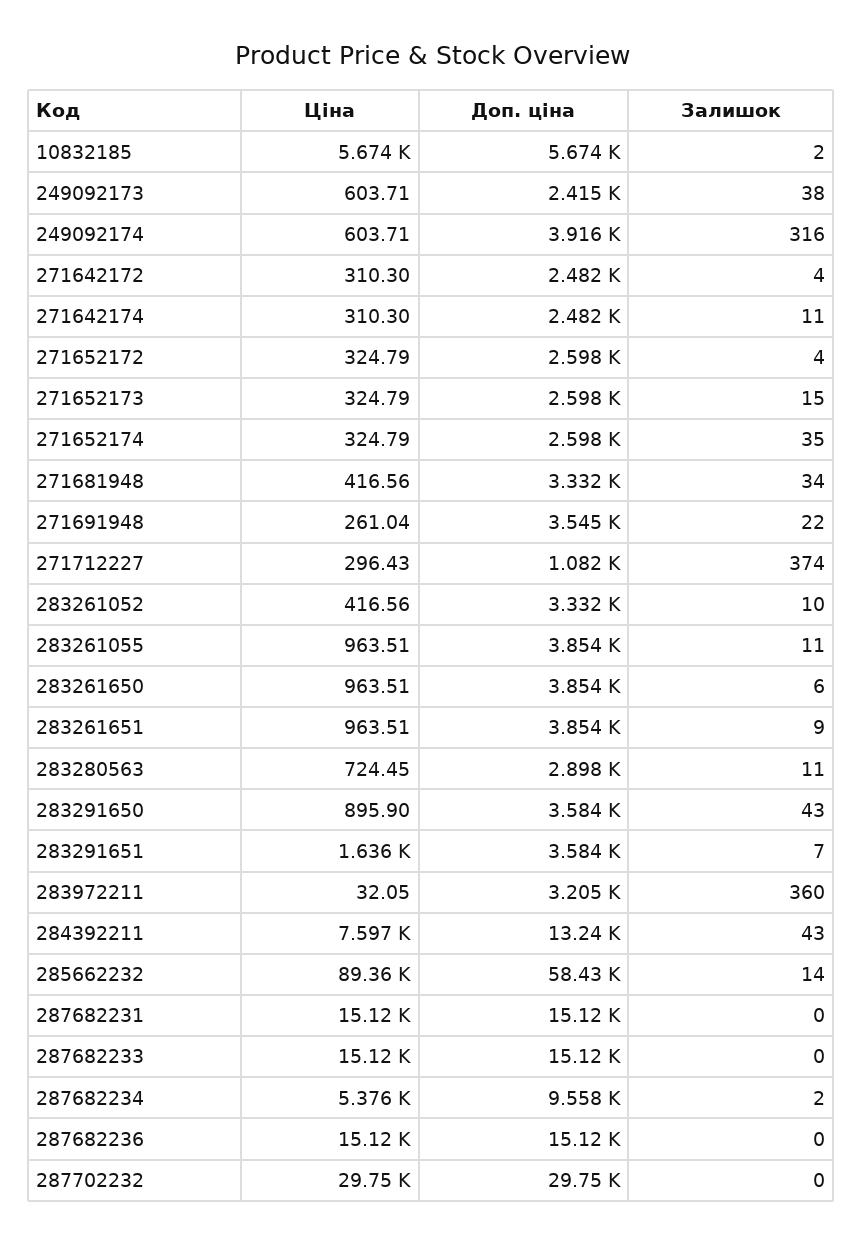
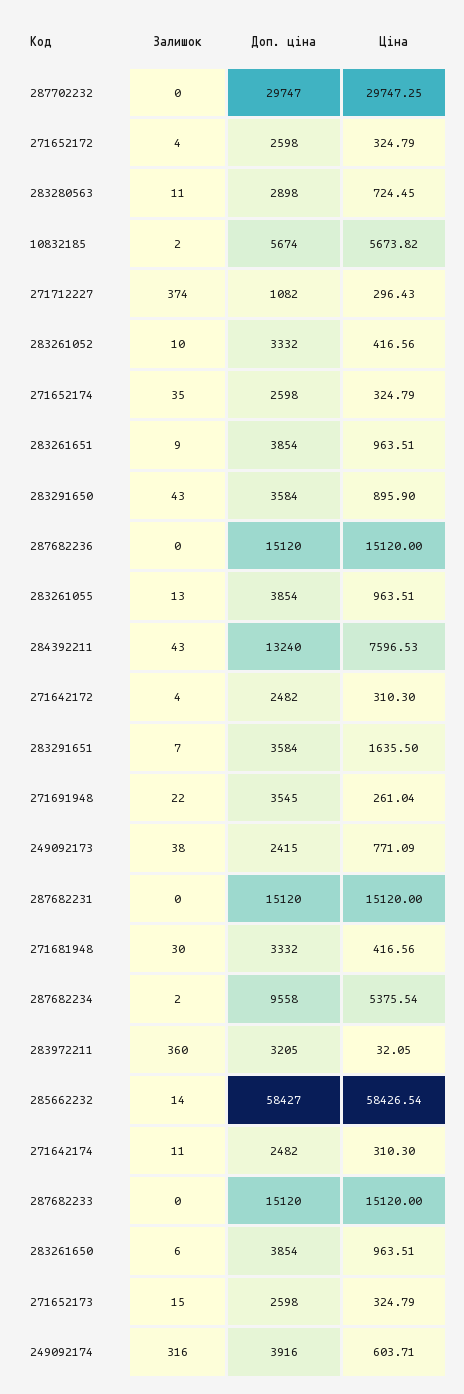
Ціна, 249092173: 603.71 -> 771.09
Залишок, 271681948: 34 -> 30
Залишок, 283261055: 11 -> 13
Ціна, 285662232: 89360 -> 58426.54

